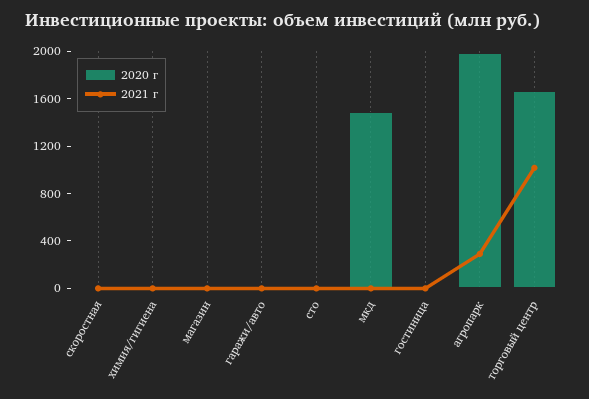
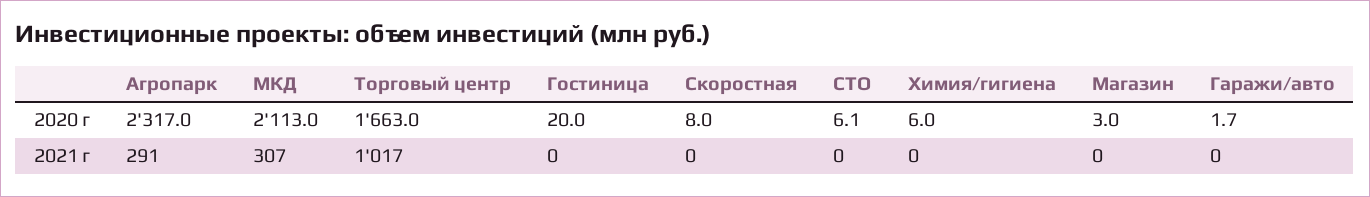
2020 г, мкд: 1500 -> 2113
2021 г, мкд: 0 -> 307
2020 г, агропарк: 2000 -> 2317

